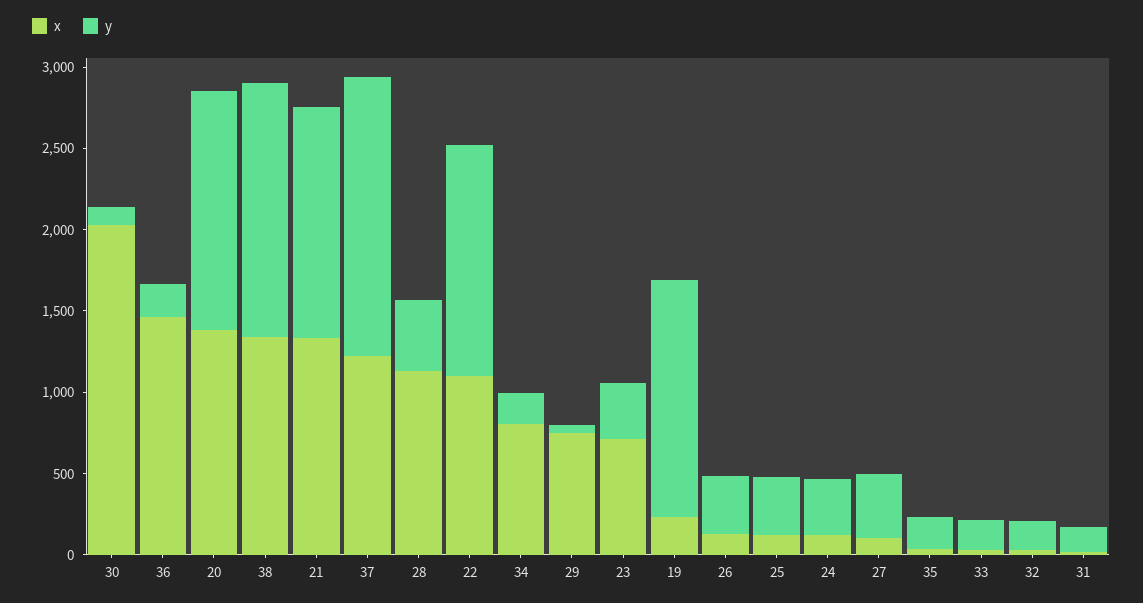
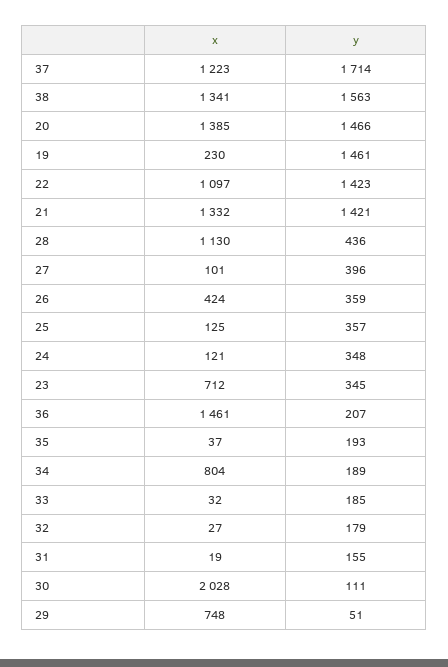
x, 26: 100 -> 424

